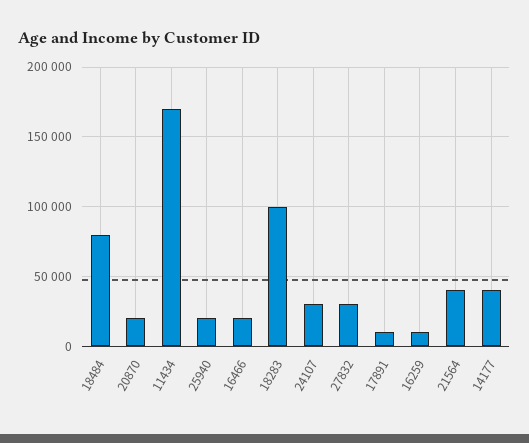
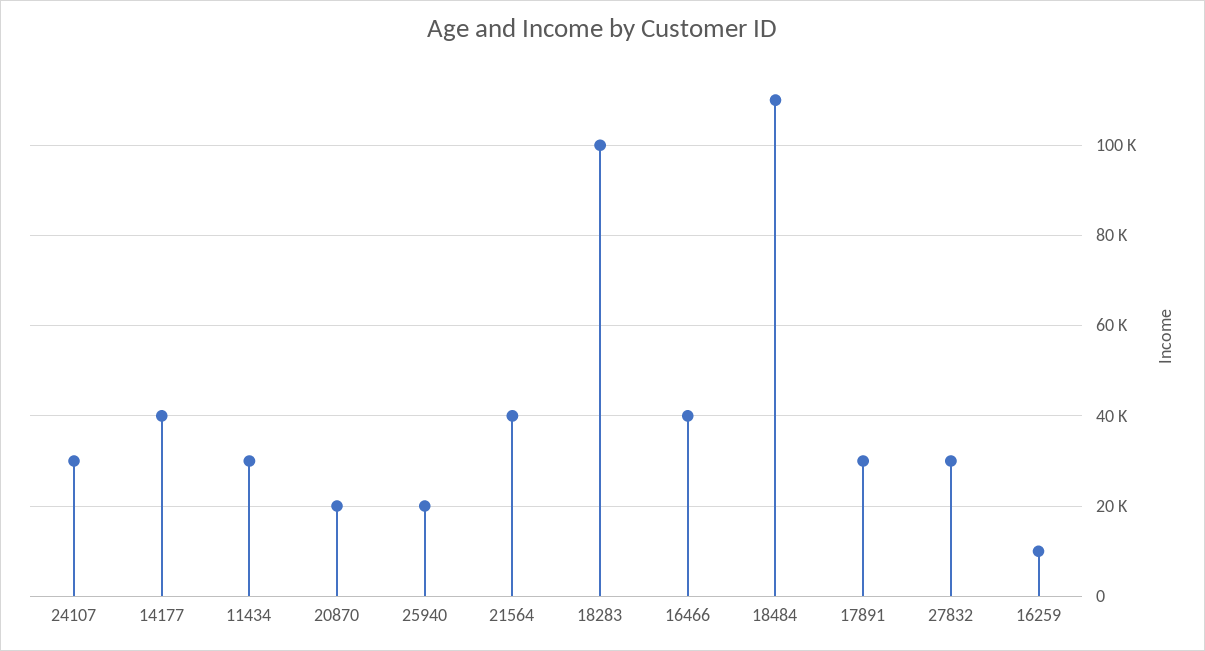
18484: 80000 -> 110000
11434: 170000 -> 30000
16466: 20000 -> 40000
17891: 10000 -> 30000

